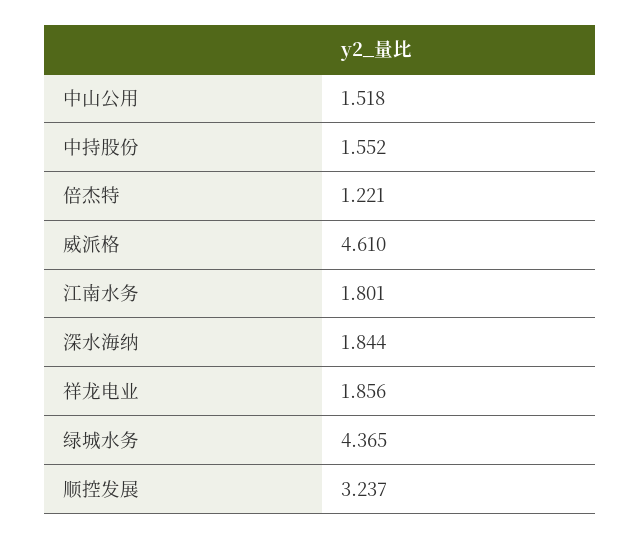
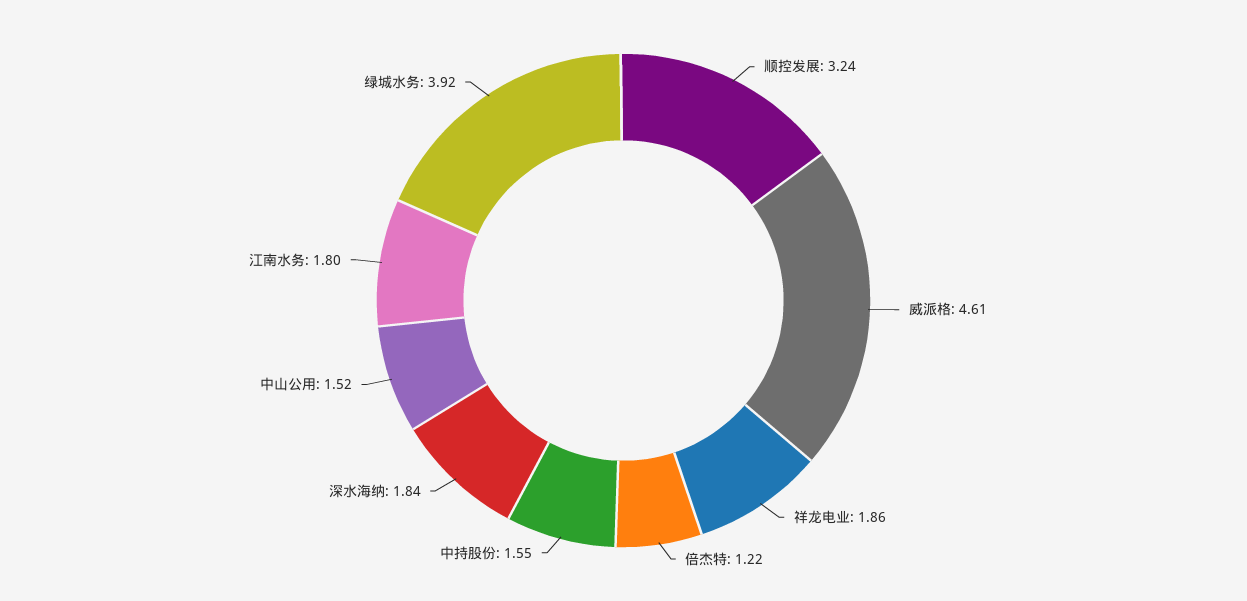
绿城水务: 4.365 -> 3.92

